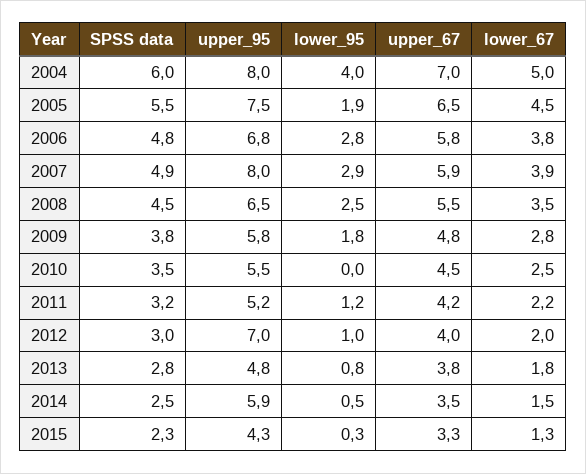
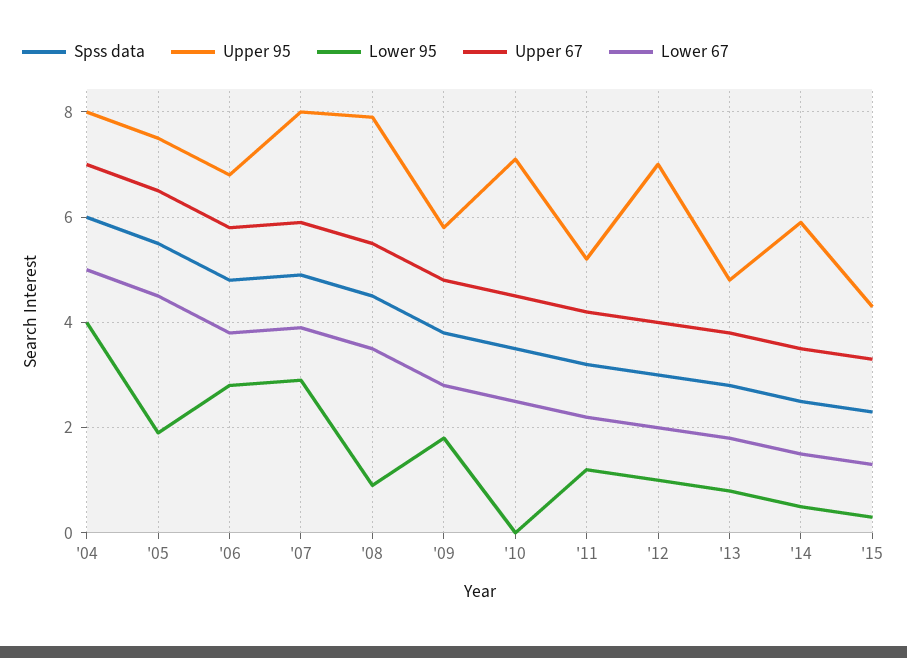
upper_95, 2008: 6.5 -> 8
lower_95, 2008: 2.5 -> 1
upper_95, 2010: 5.5 -> 7

